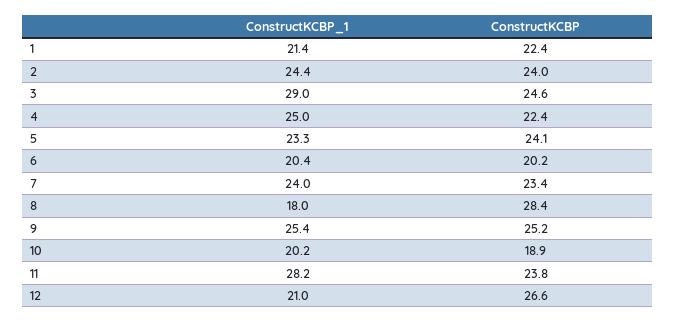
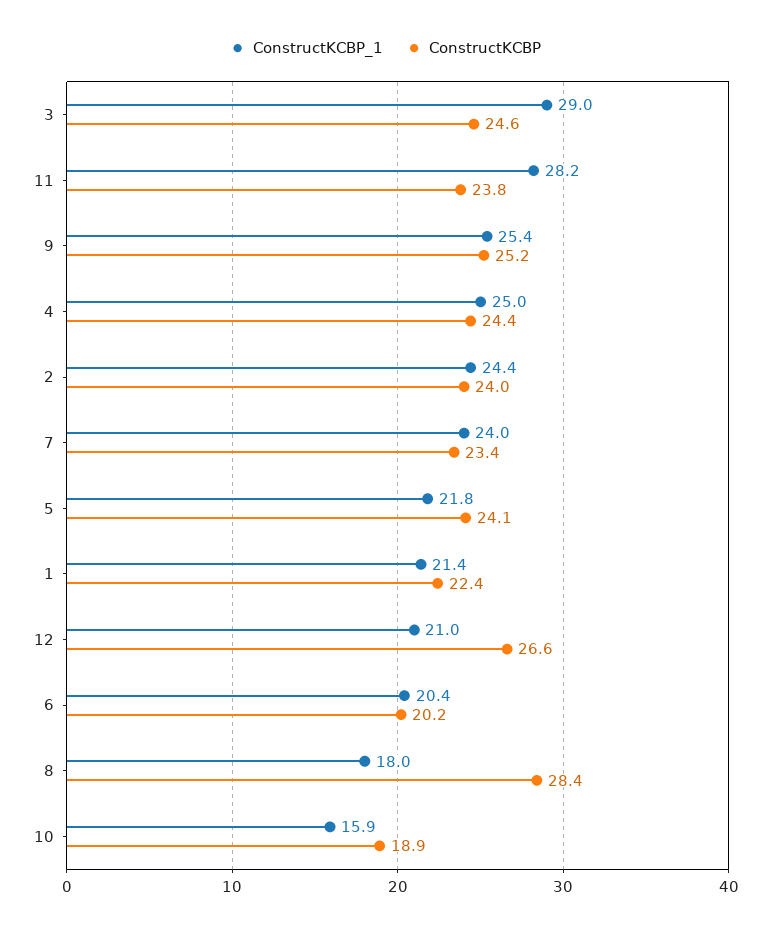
ConstructKCBP, 4: 22.4 -> 24.4
ConstructKCBP_1, 5: 23.3 -> 21.8
ConstructKCBP_1, 10: 20.2 -> 15.9

